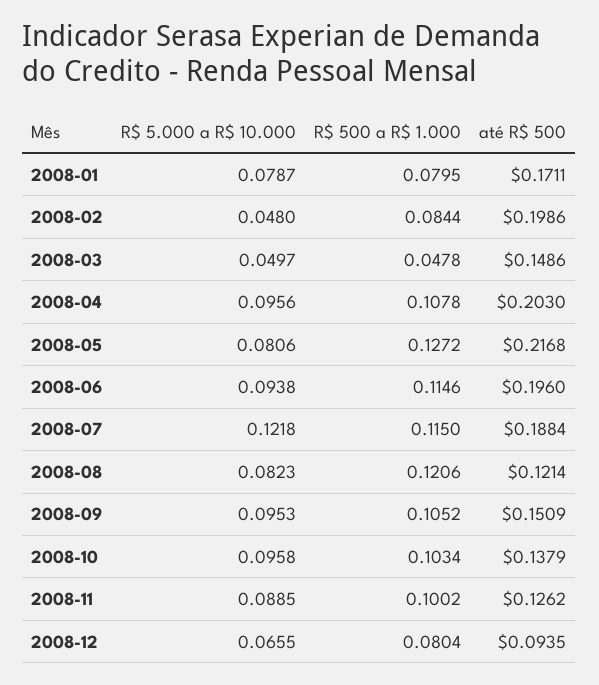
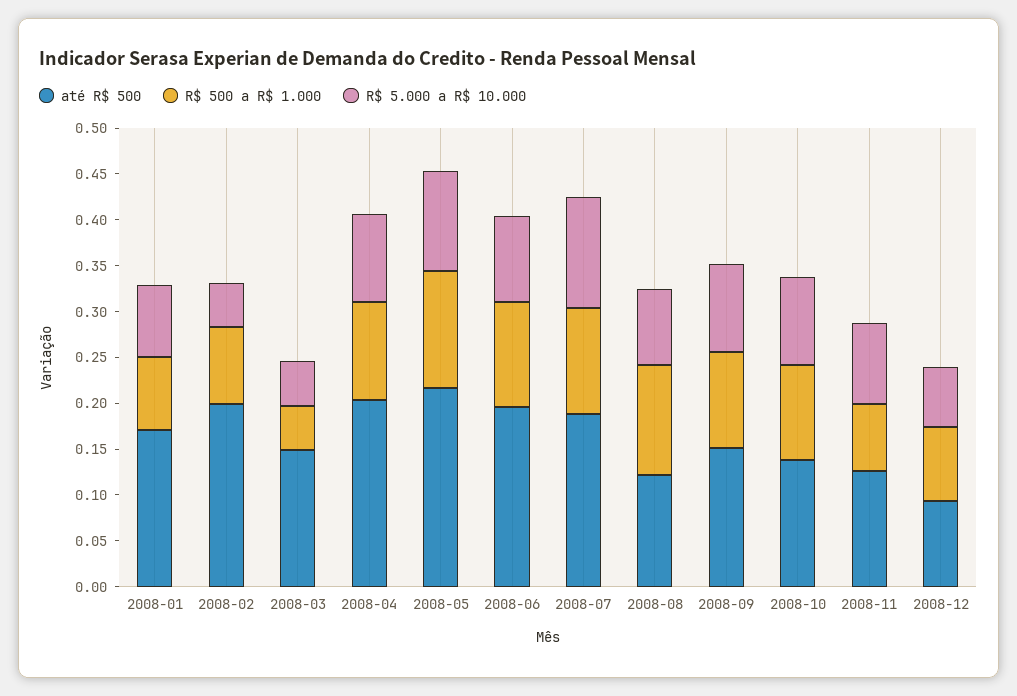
R$ 5.000 a R$ 10.000, 2008-05: 0.0806 -> 0.11
R$ 500 a R$ 1.000, 2008-11: 0.1002 -> 0.07

